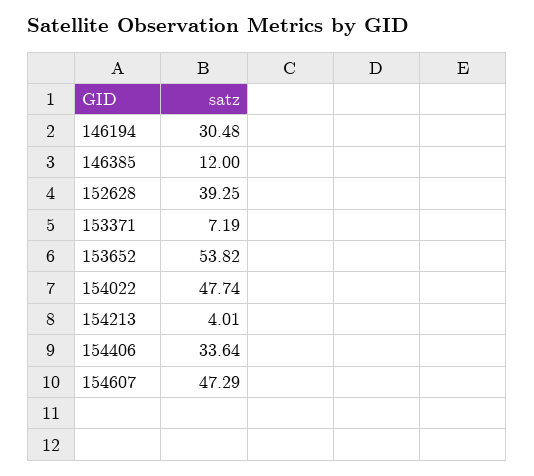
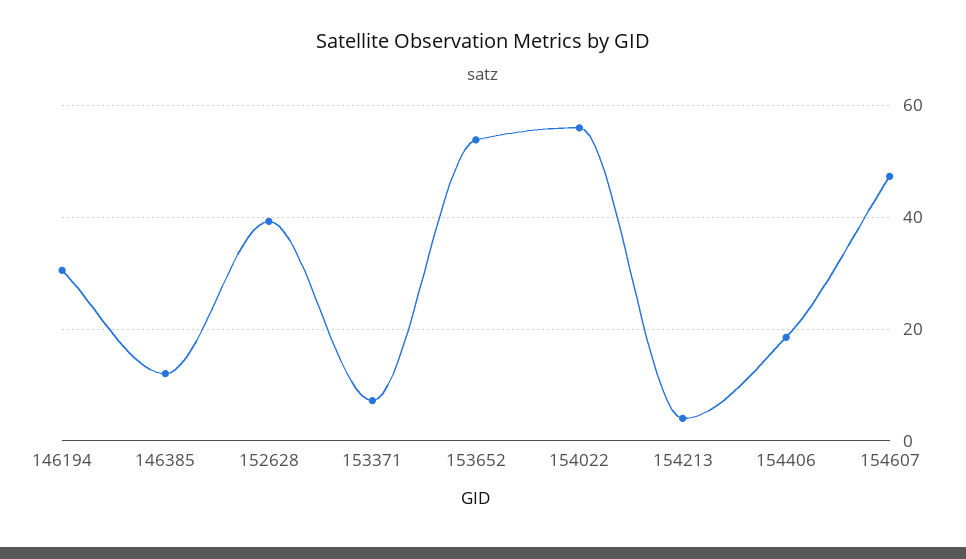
154022: 47.74 -> 56
154406: 33.64 -> 18

